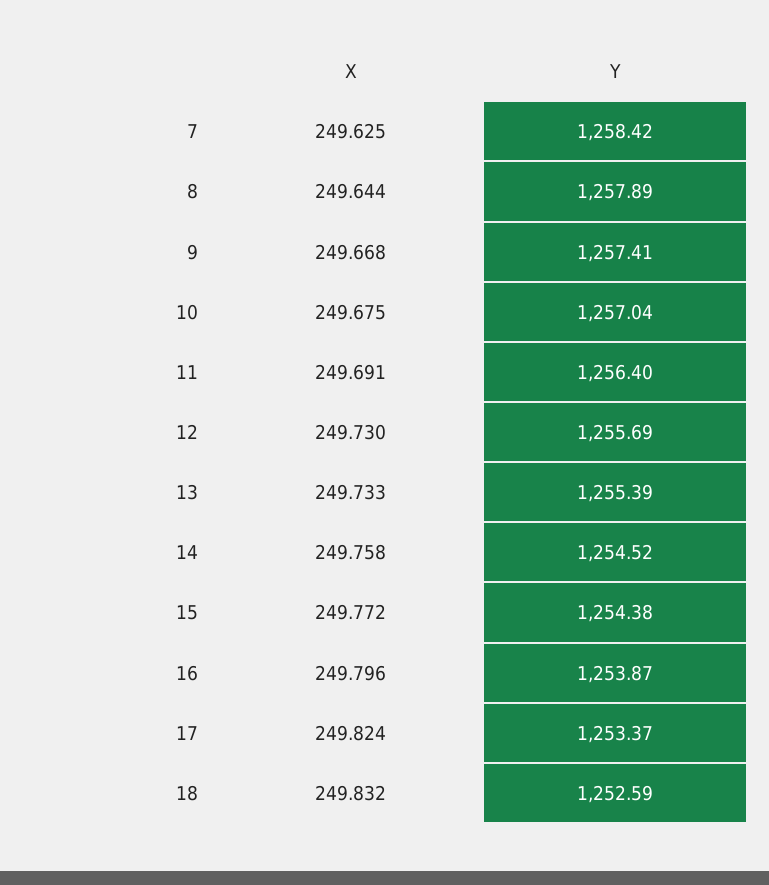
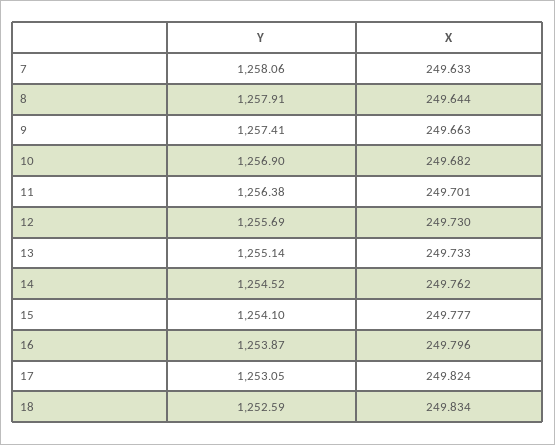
X, 7: 249.625 -> 249.633
Y, 7: 1258.42 -> 1258.06
Y, 8: 1257.89 -> 1257.91
X, 9: 249.668 -> 249.663
X, 10: 249.675 -> 249.682
Y, 10: 1257.04 -> 1256.9
X, 11: 249.691 -> 249.701
Y, 11: 1256.4 -> 1256.38
Y, 13: 1255.39 -> 1255.14
X, 14: 249.758 -> 249.762
X, 15: 249.772 -> 249.777
Y, 15: 1254.38 -> 1254.1
Y, 17: 1253.37 -> 1253.05
X, 18: 249.832 -> 249.834

